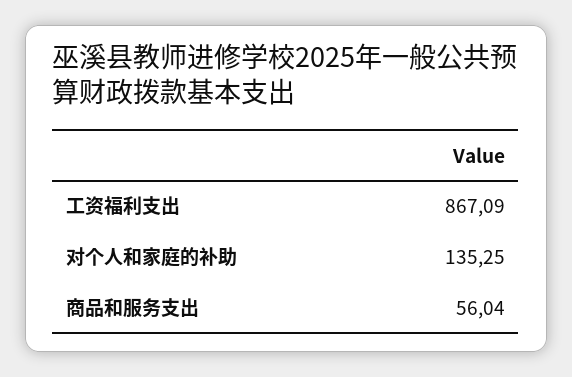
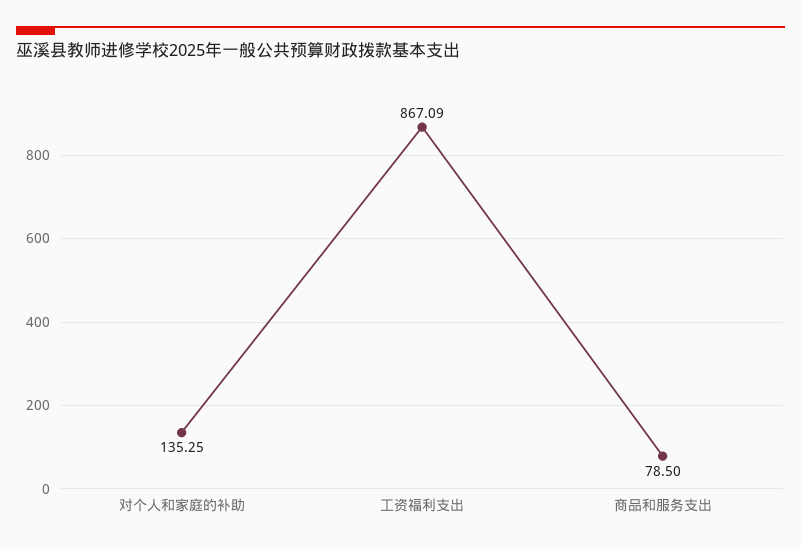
商品和服务支出: 56.04 -> 78.5

